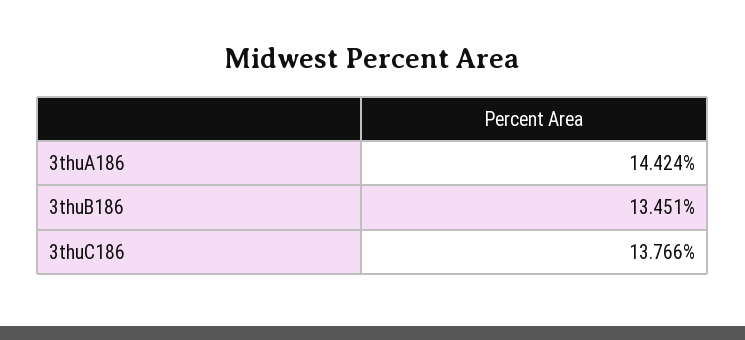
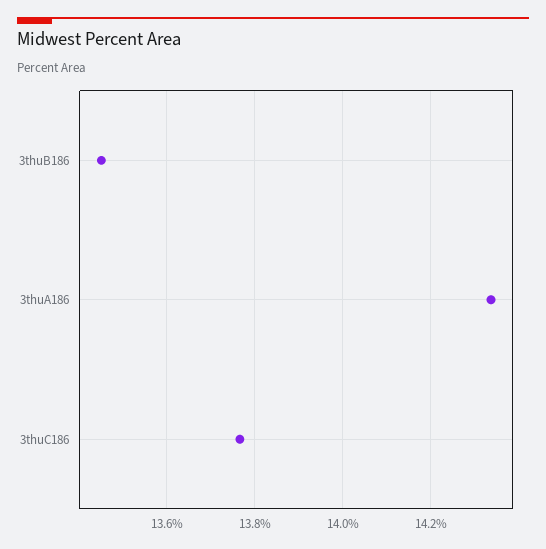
3thuA186: 14.424 -> 14.34

